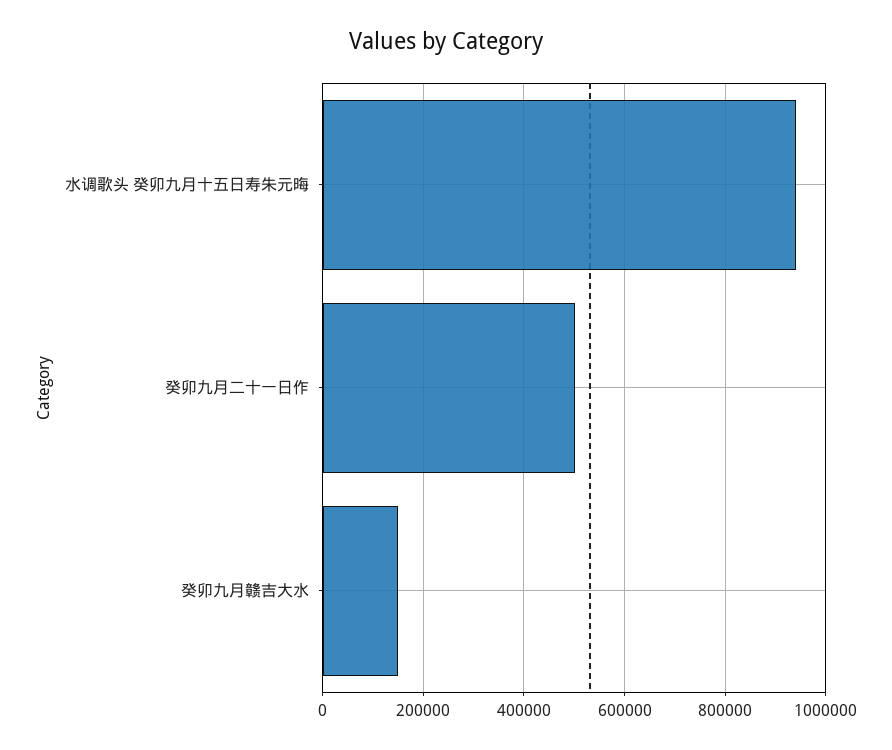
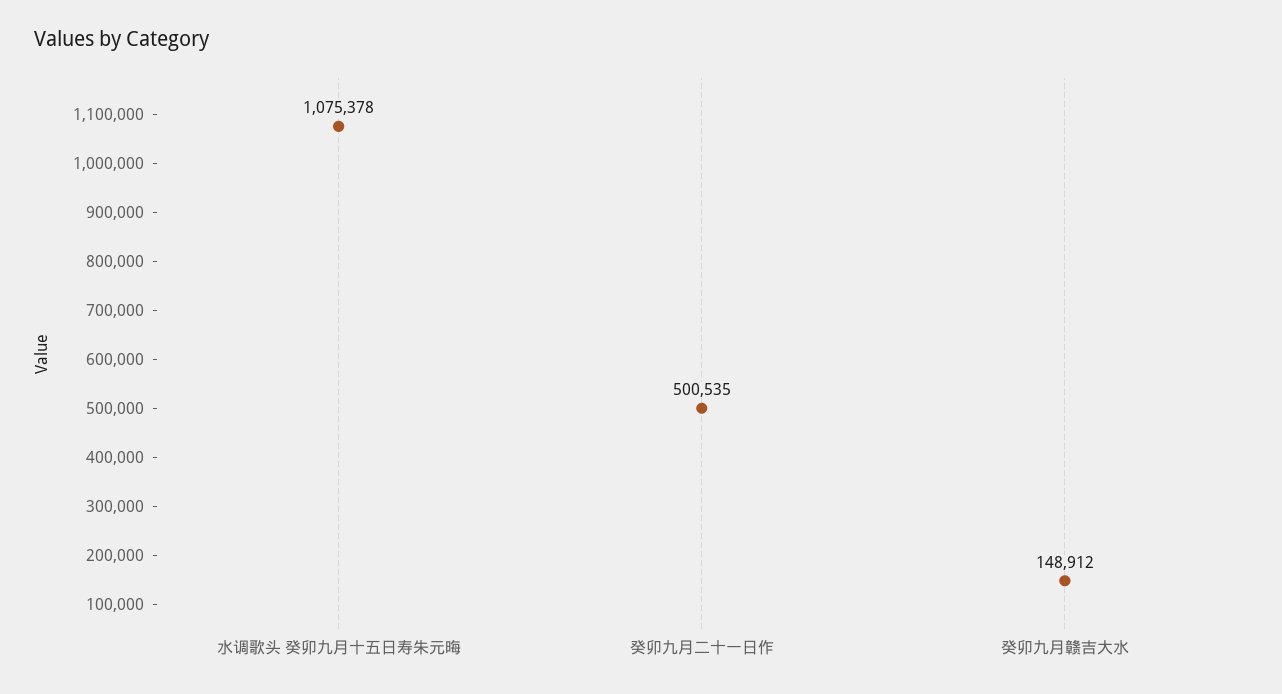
水调歌头 癸卯九月十五日寿朱元晦: 940000 -> 1075378

